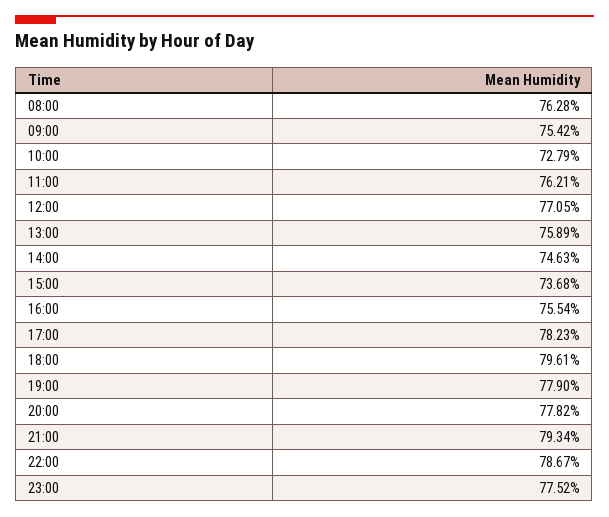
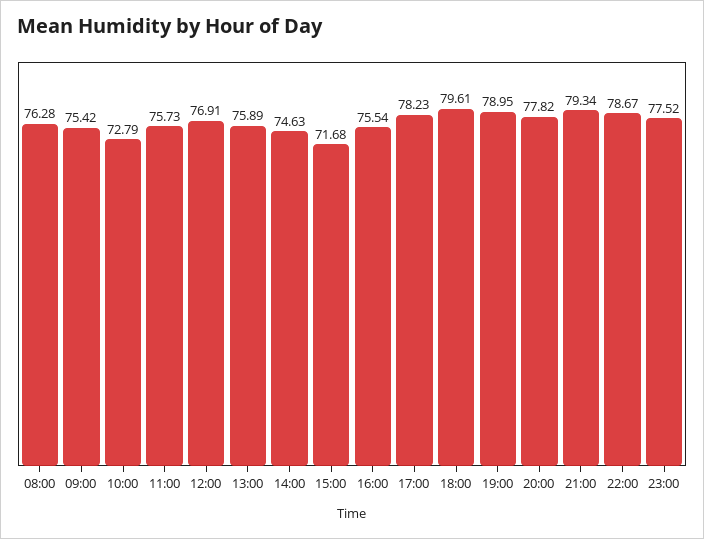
11:00: 76.21 -> 75.73
12:00: 77.05 -> 76.91
15:00: 73.68 -> 71.68
19:00: 77.9 -> 78.95

